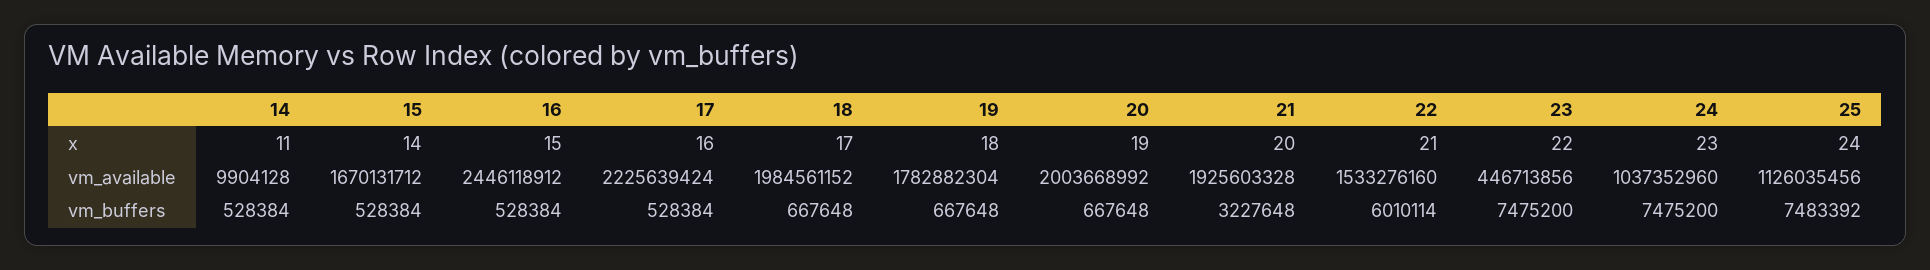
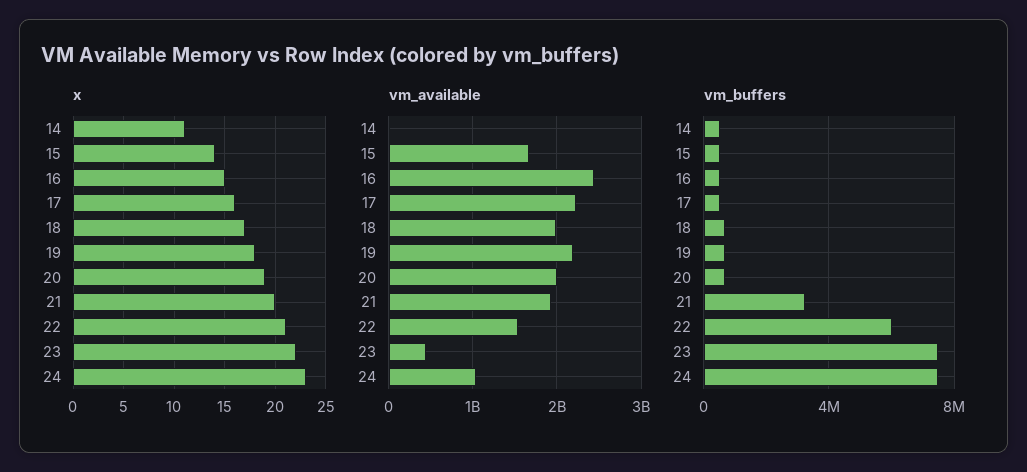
x, 25: 24 -> none
vm_available, 19: 1782882304 -> 2200000000
vm_available, 25: 1126035456 -> none
vm_buffers, 25: 7483392 -> none

